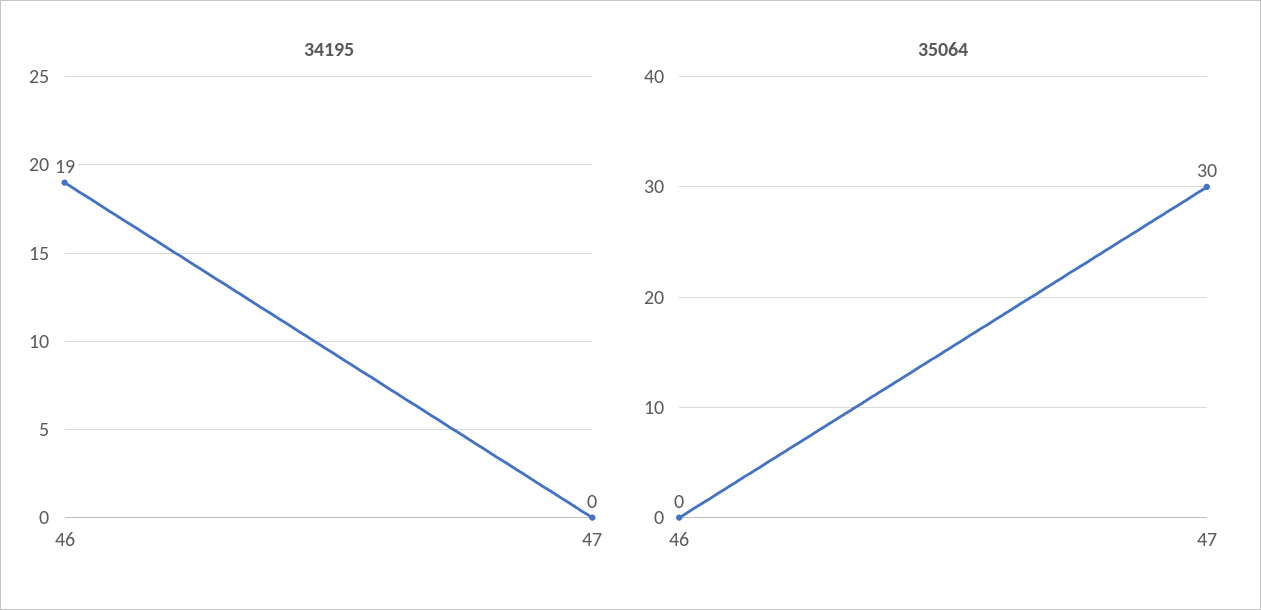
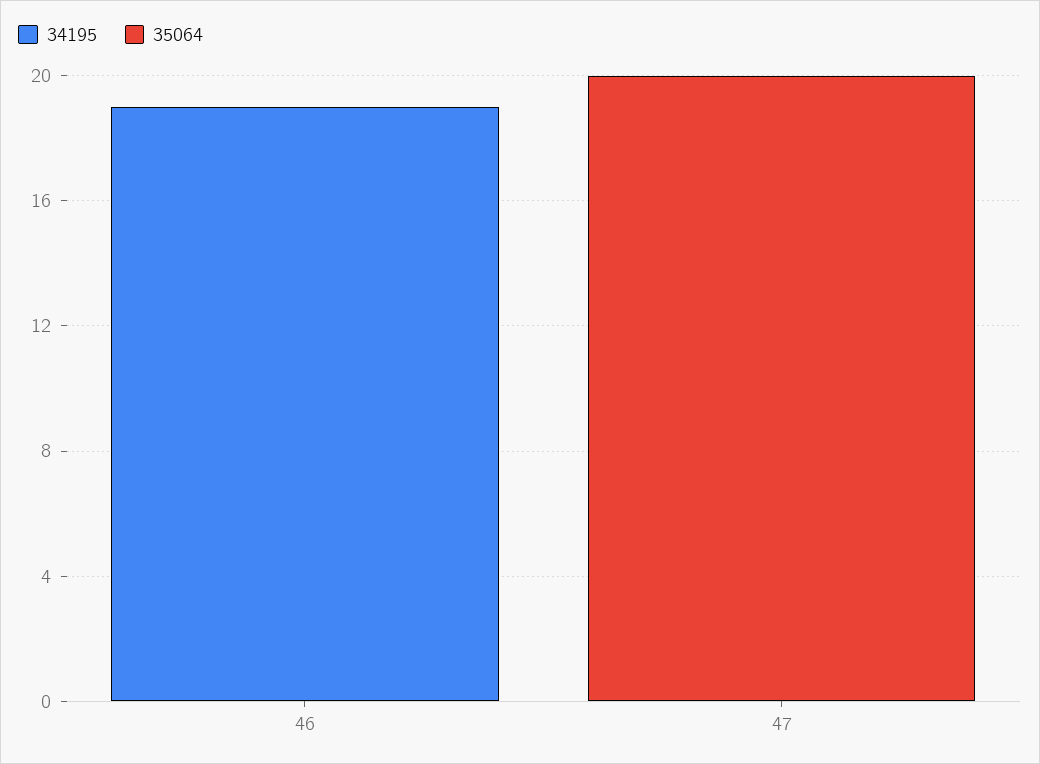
35064, 47: 30 -> 20

